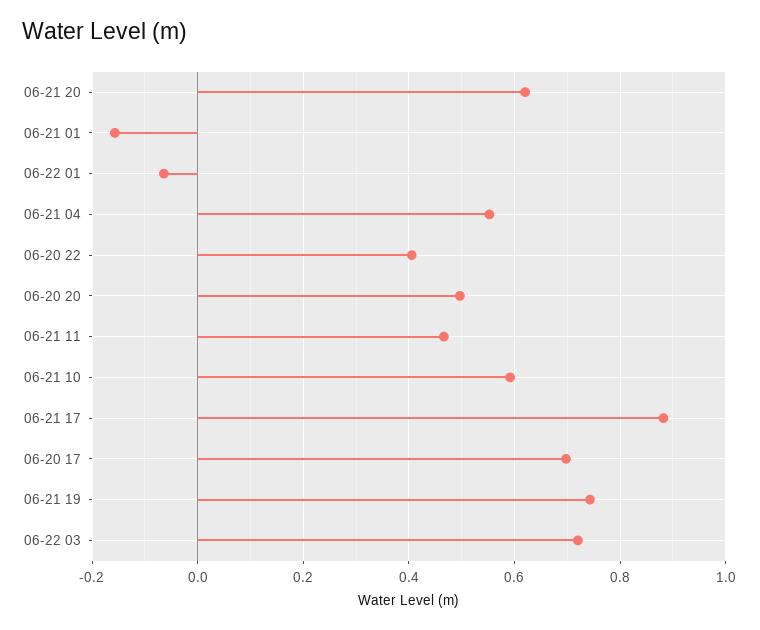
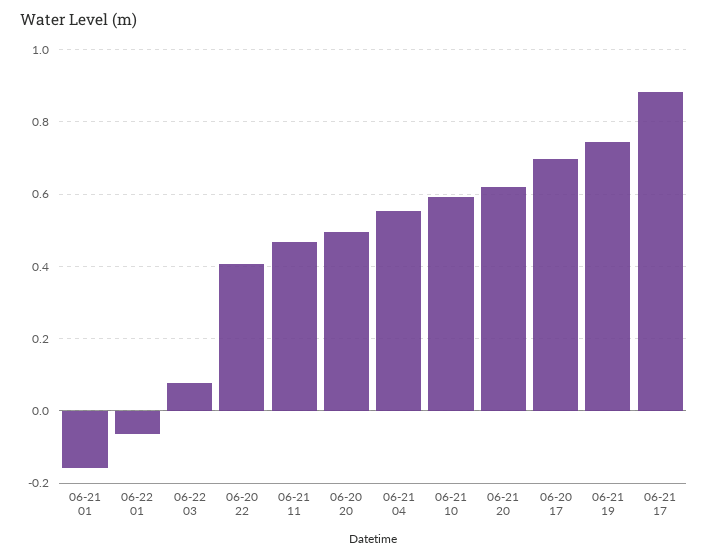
06-22 03: 0.72 -> 0.08

